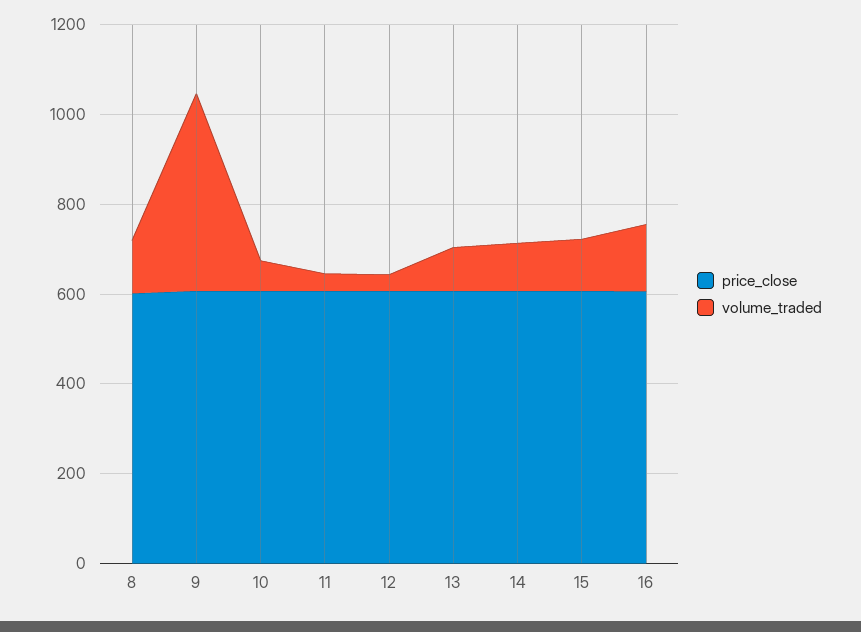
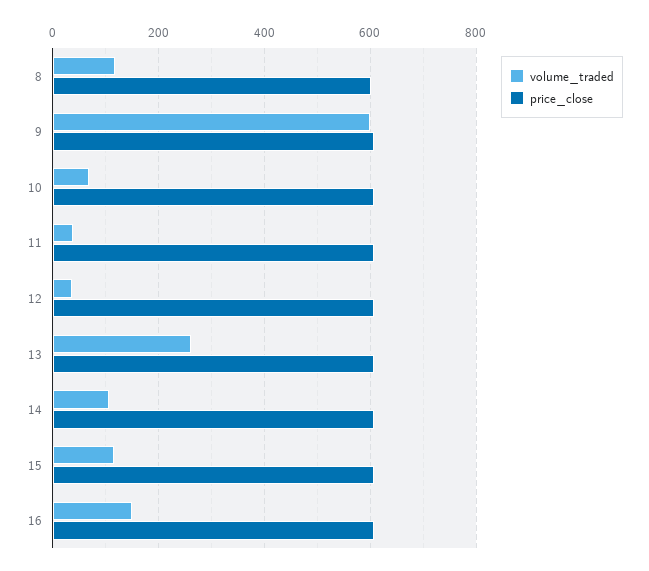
volume_traded, 9: 450 -> 600
volume_traded, 13: 100 -> 260

